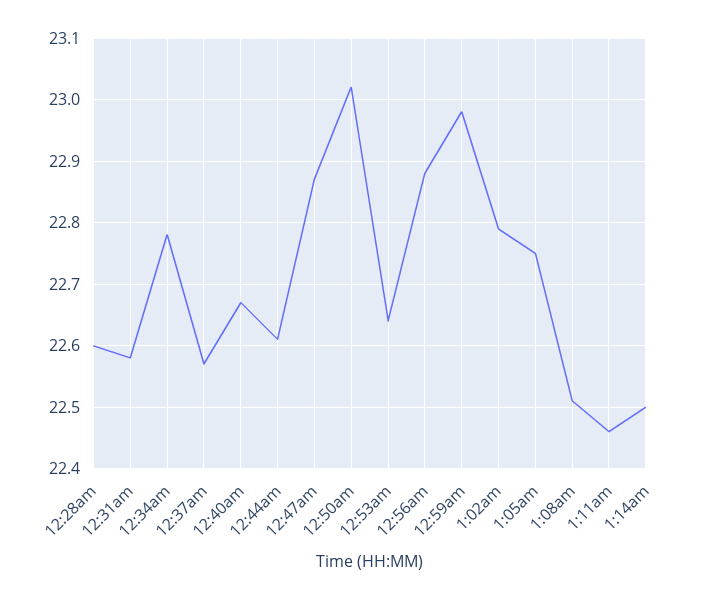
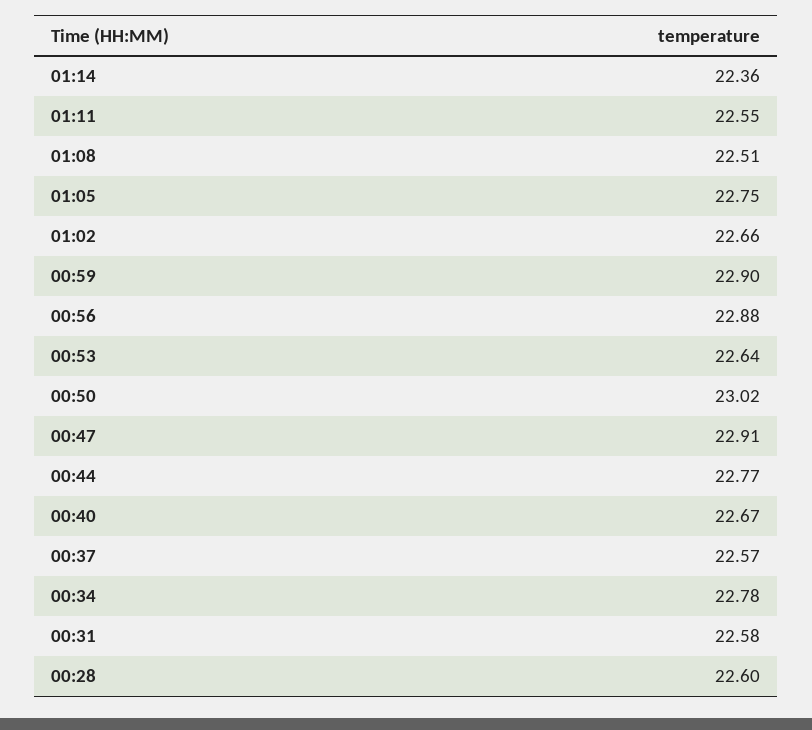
12:44am: 22.61 -> 22.77
12:47am: 22.87 -> 22.91
12:59am: 22.98 -> 22.9
1:02am: 22.79 -> 22.66
1:11am: 22.46 -> 22.55
1:14am: 22.5 -> 22.36

